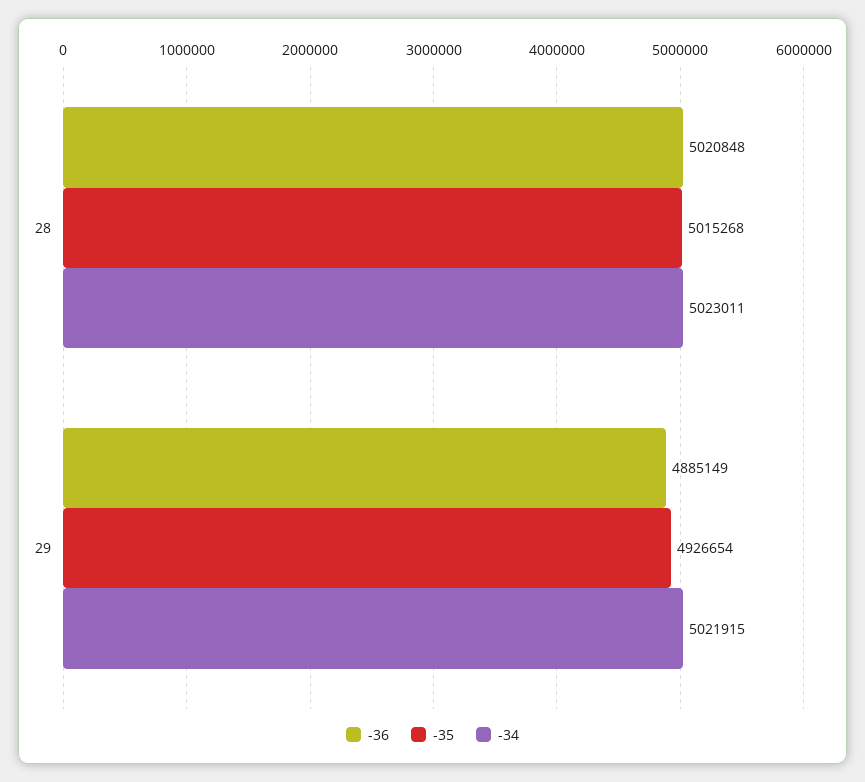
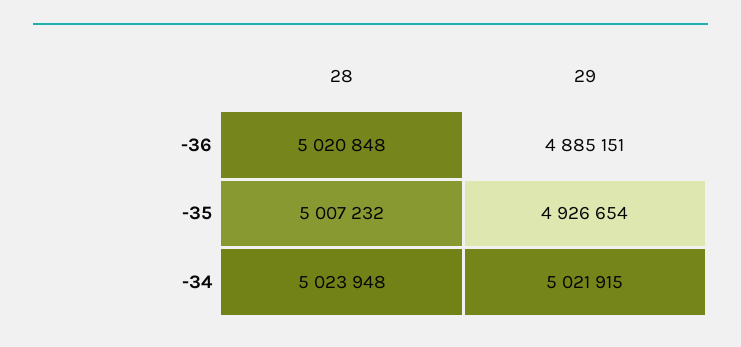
-35, 28: 5015268 -> 5007232
-34, 28: 5023011 -> 5023948
-36, 29: 4885149 -> 4885151

